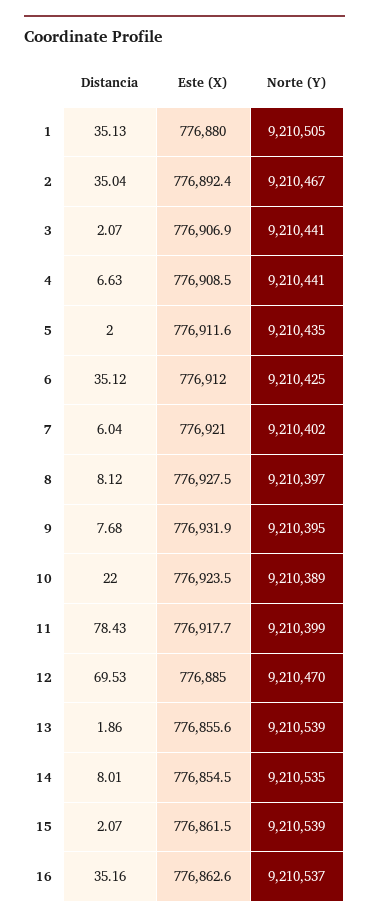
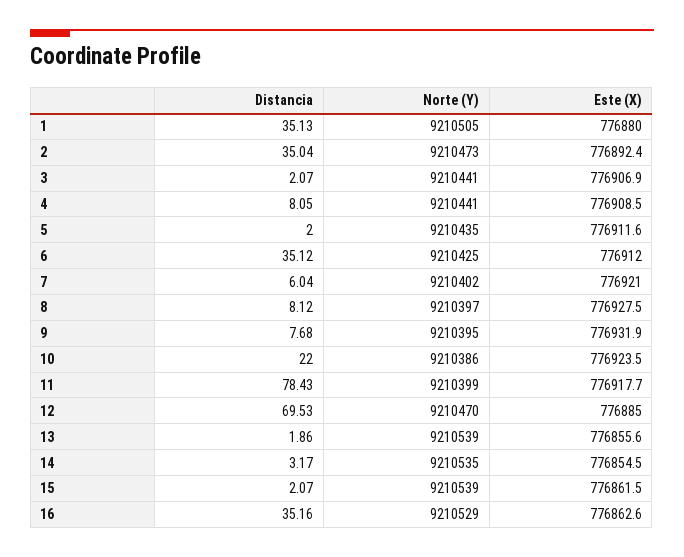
Norte (Y), 2: 9210467 -> 9210473
Distancia, 4: 6.63 -> 8.05
Norte (Y), 10: 9210389 -> 9210386
Distancia, 14: 8.01 -> 3.17
Norte (Y), 16: 9210537 -> 9210529

